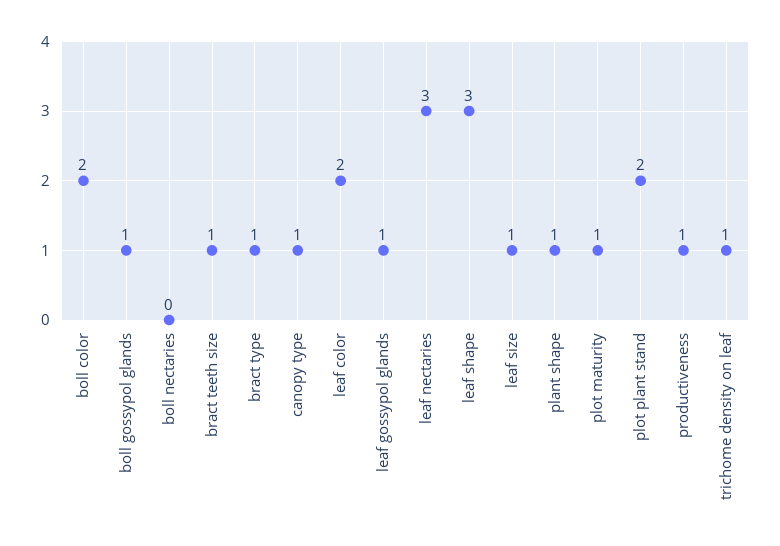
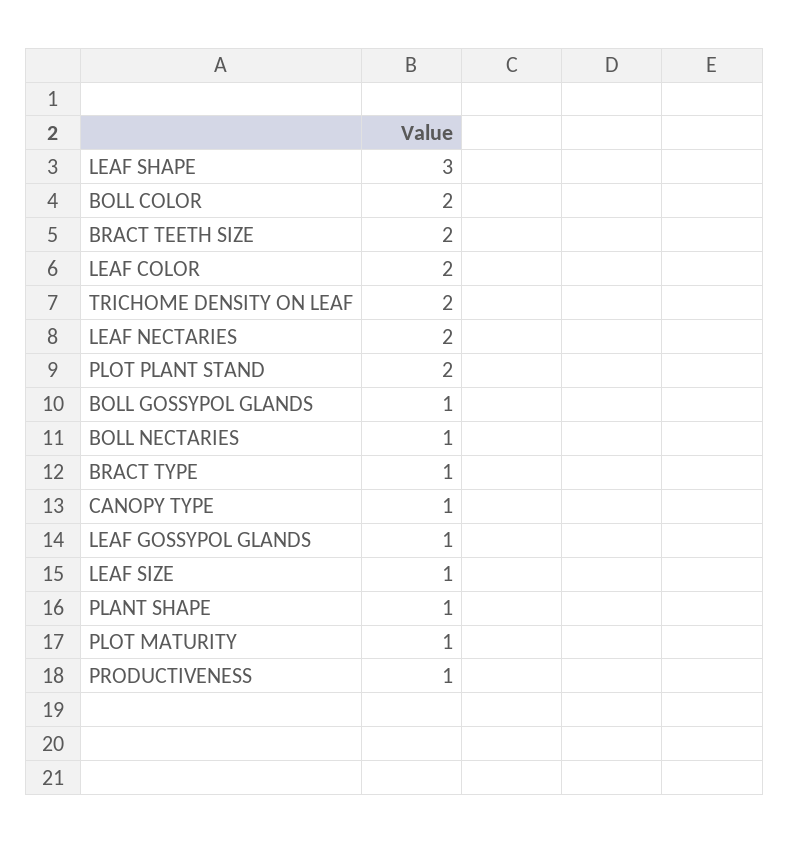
boll nectaries: 0 -> 1
bract teeth size: 1 -> 2
leaf nectaries: 3 -> 2
trichome density on leaf: 1 -> 2

